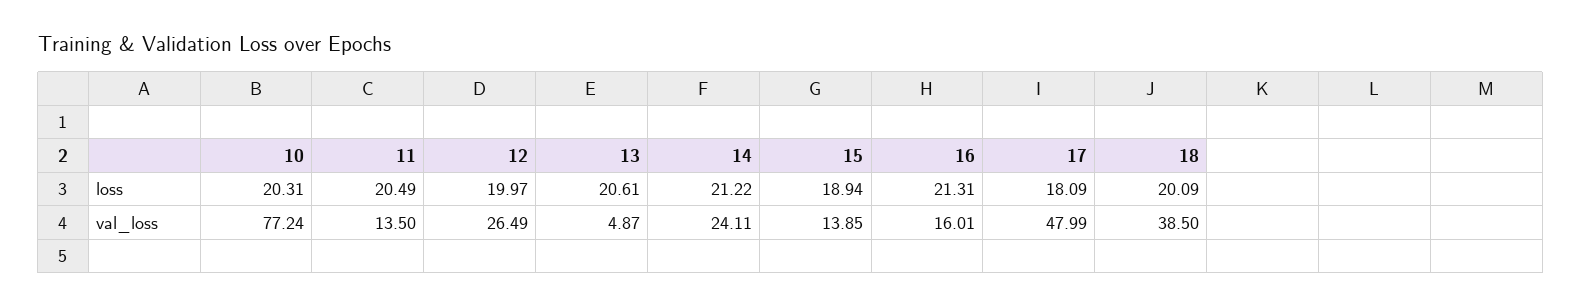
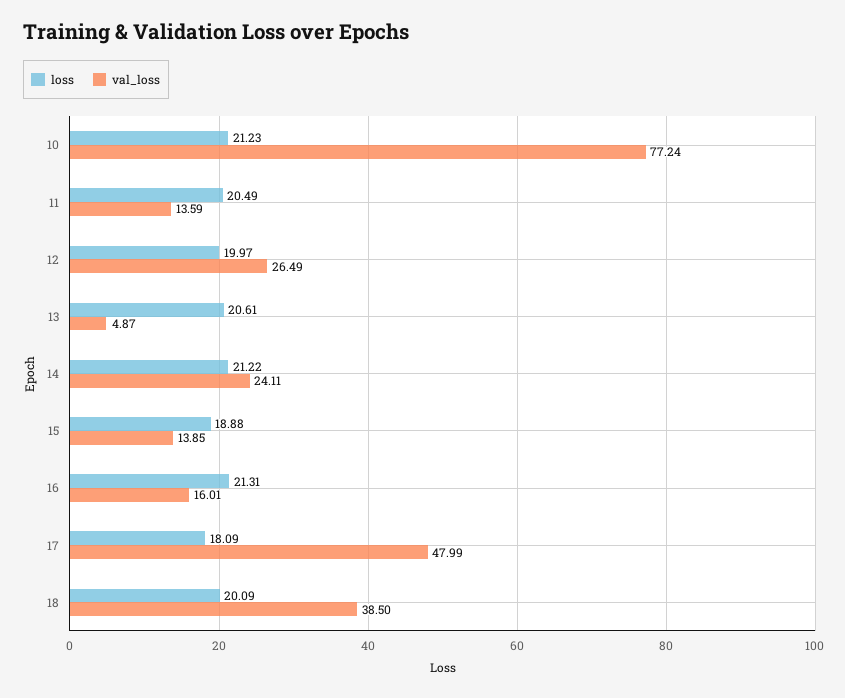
loss, 10: 20.31 -> 21.23
loss, 15: 18.94 -> 18.88
val_loss, 11: 13.5 -> 13.59

